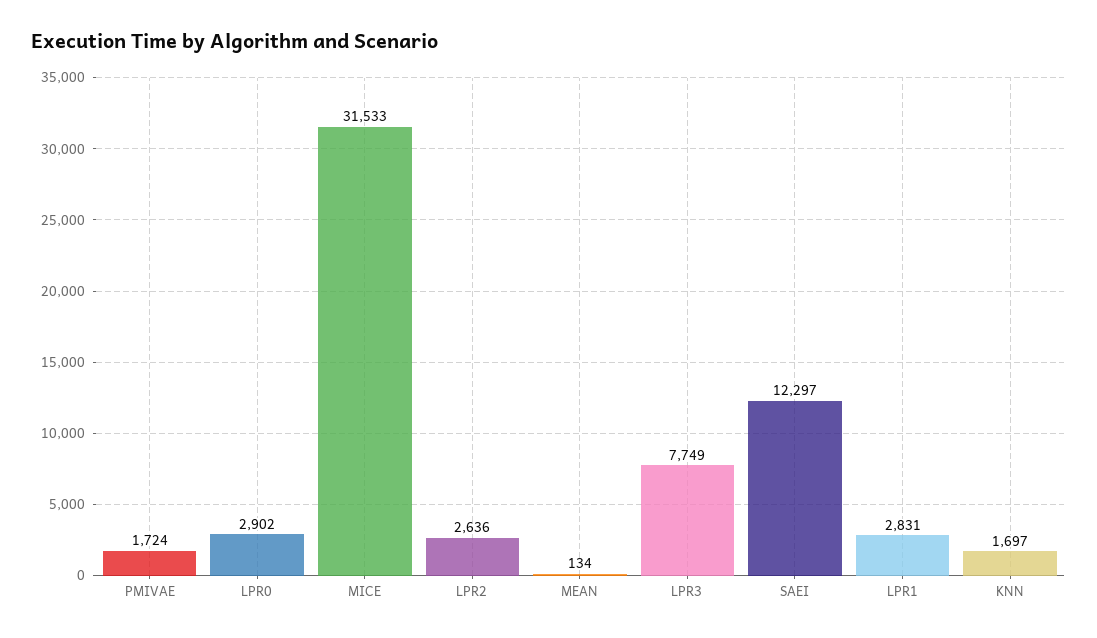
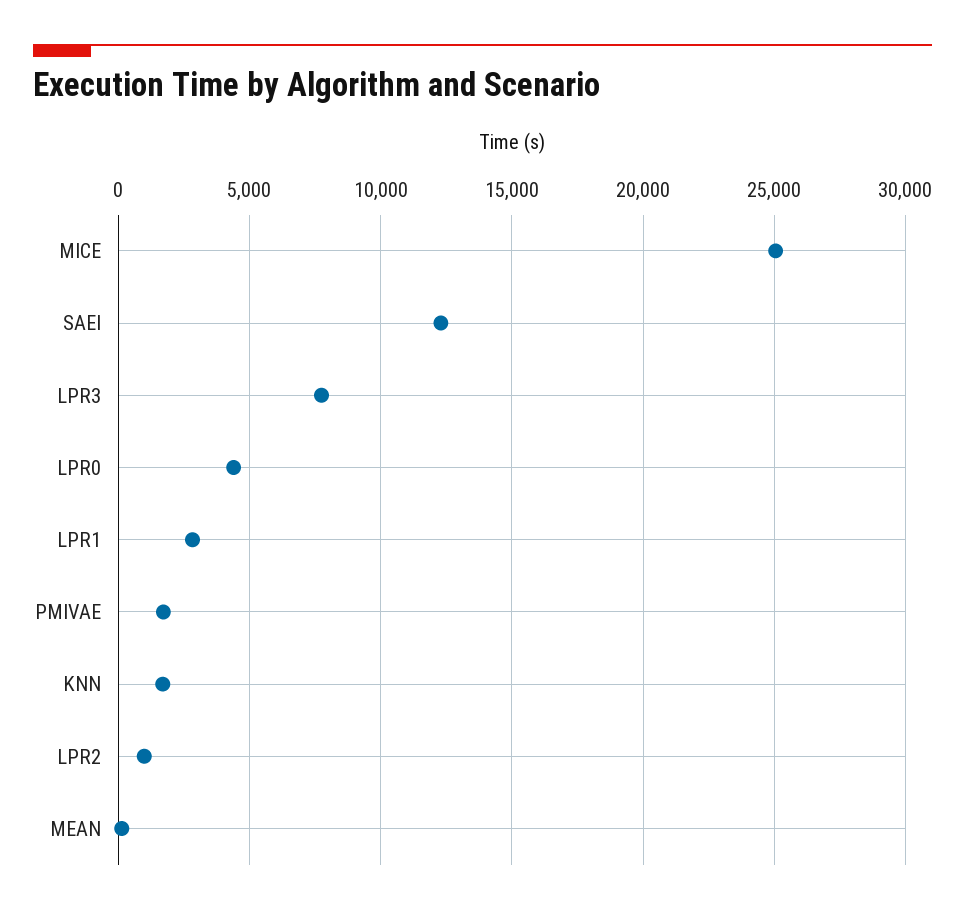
LPR0: 2902 -> 4500
MICE: 31533 -> 25000
LPR2: 2636 -> 1000

